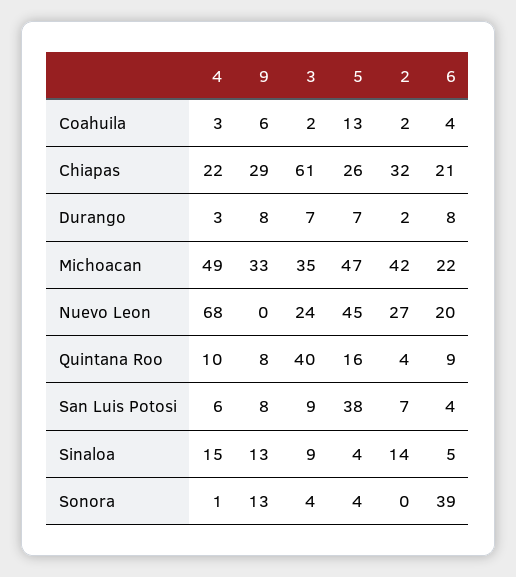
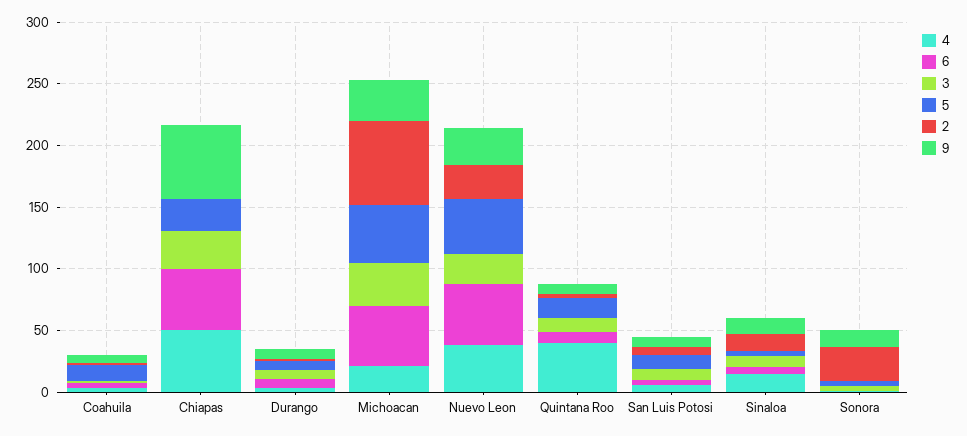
4, Chiapas: 22 -> 50
9, Chiapas: 29 -> 60
3, Chiapas: 61 -> 30
2, Chiapas: 32 -> 0
6, Chiapas: 21 -> 50
4, Michoacan: 49 -> 20
2, Michoacan: 42 -> 70
6, Michoacan: 22 -> 50
4, Nuevo Leon: 68 -> 40
9, Nuevo Leon: 0 -> 30
6, Nuevo Leon: 20 -> 50
4, Quintana Roo: 10 -> 40
3, Quintana Roo: 40 -> 10
5, San Luis Potosi: 38 -> 10
2, Sonora: 0 -> 30
6, Sonora: 39 -> 0

